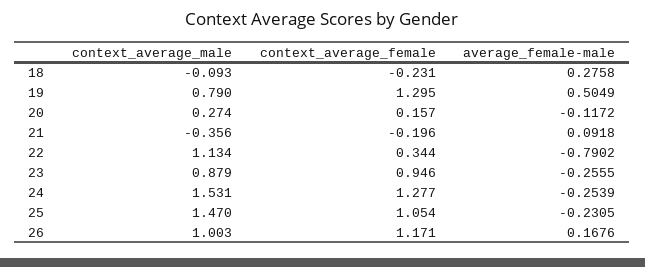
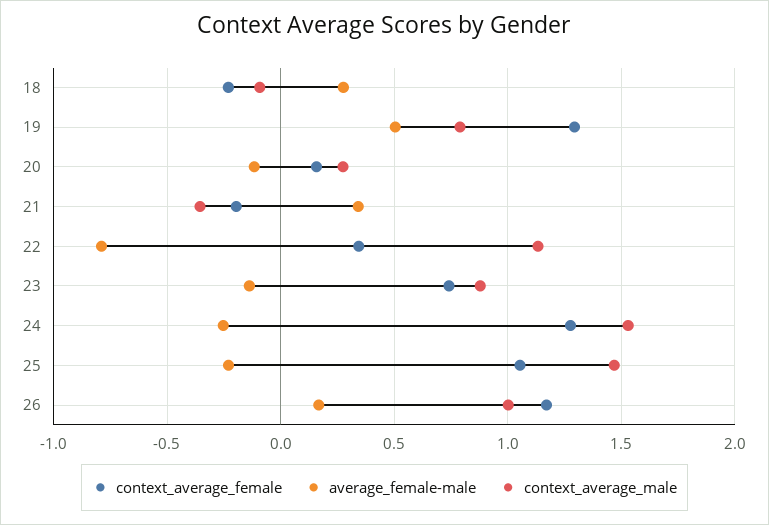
average_female-male, 21: 0.0918 -> 0.35
context_average_female, 23: 0.946 -> 0.75
average_female-male, 23: -0.2555 -> -0.15

